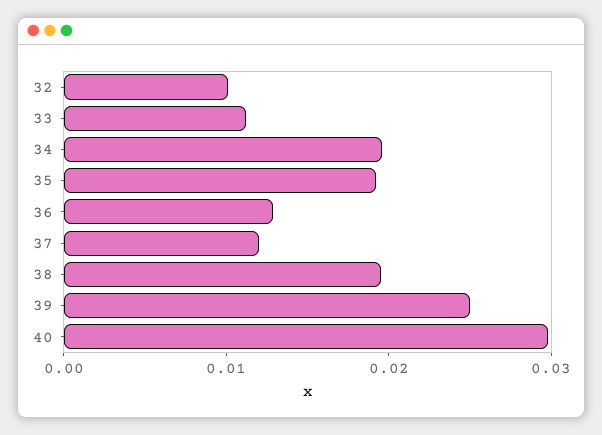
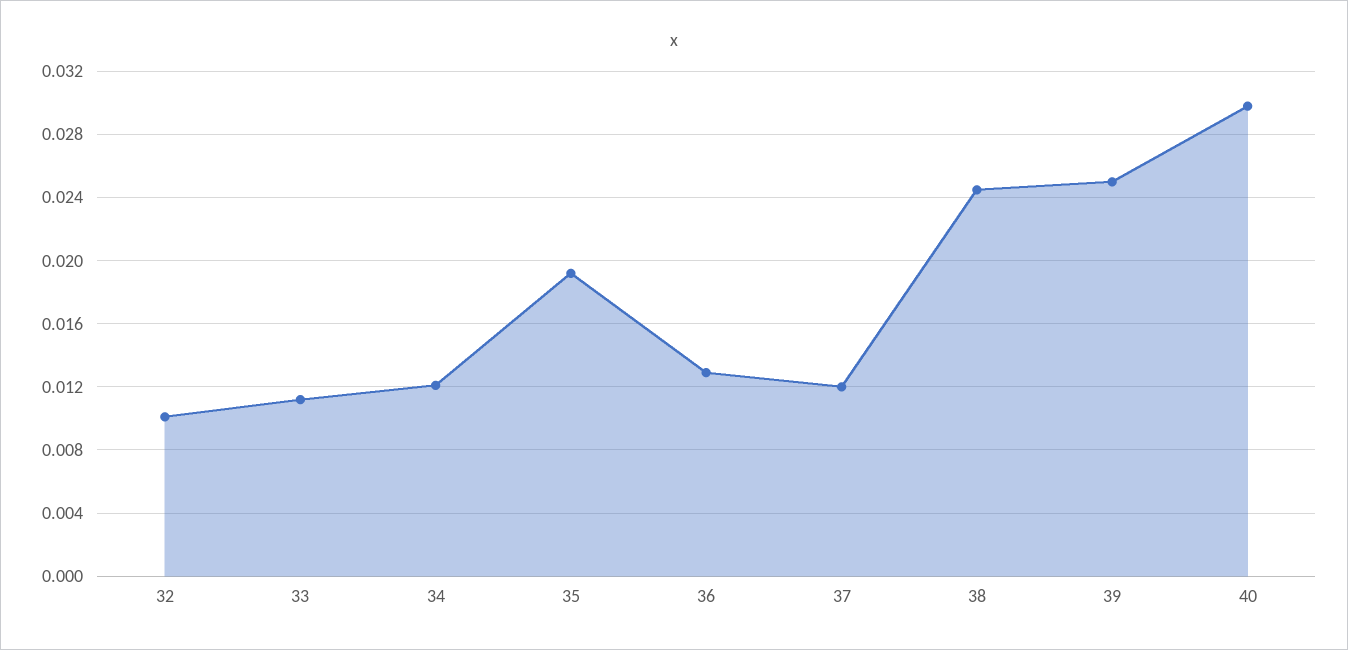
34: 0.02 -> 0.012
38: 0.02 -> 0.0245

